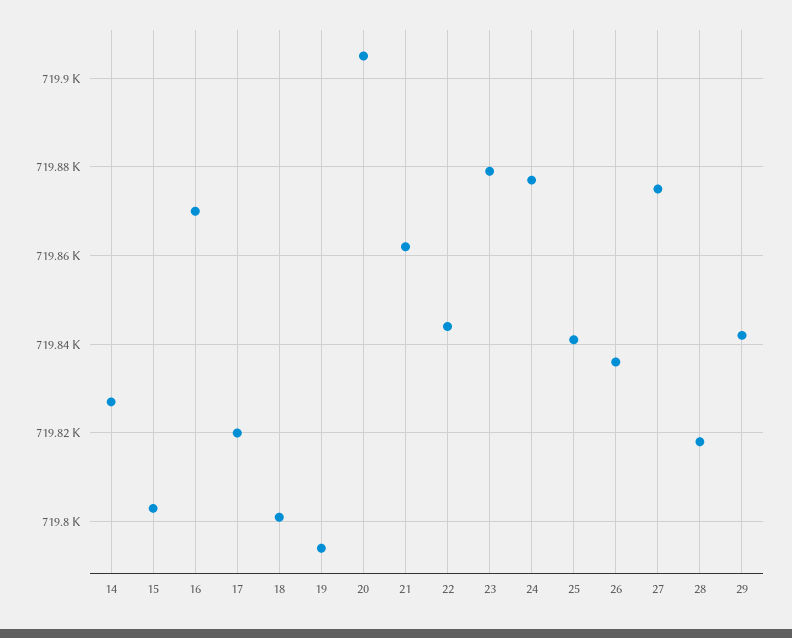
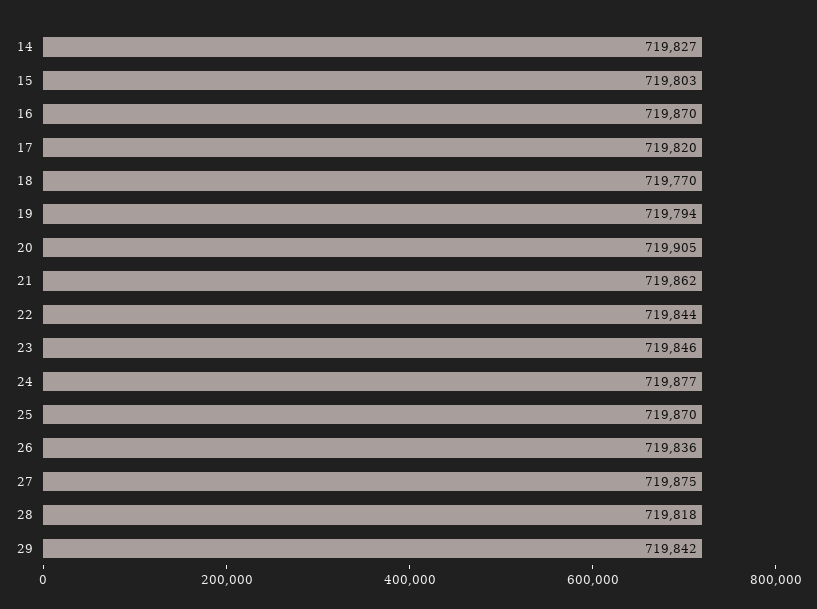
18: 719800 -> 719770
23: 719880 -> 719846
25: 719840 -> 719870

